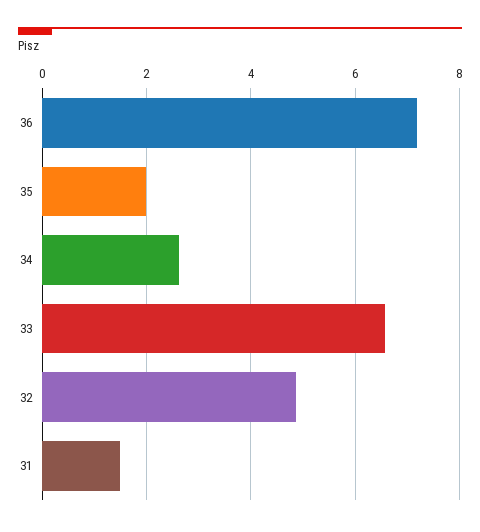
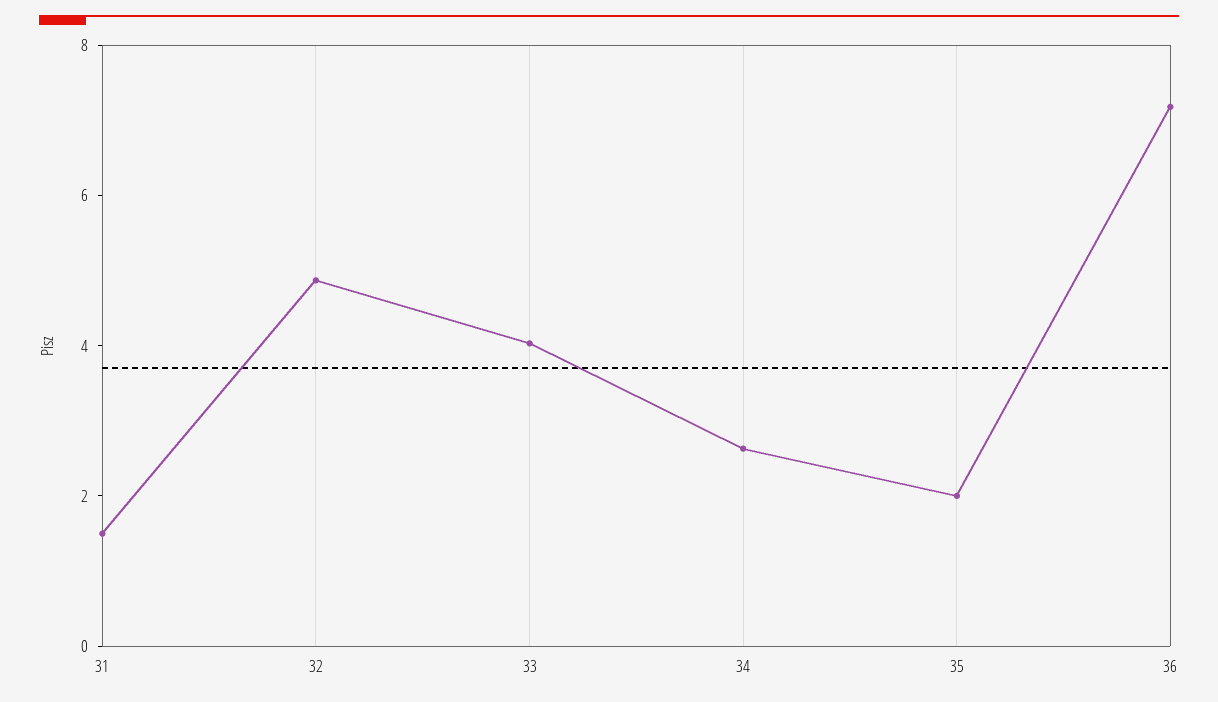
33: 6.6 -> 4

